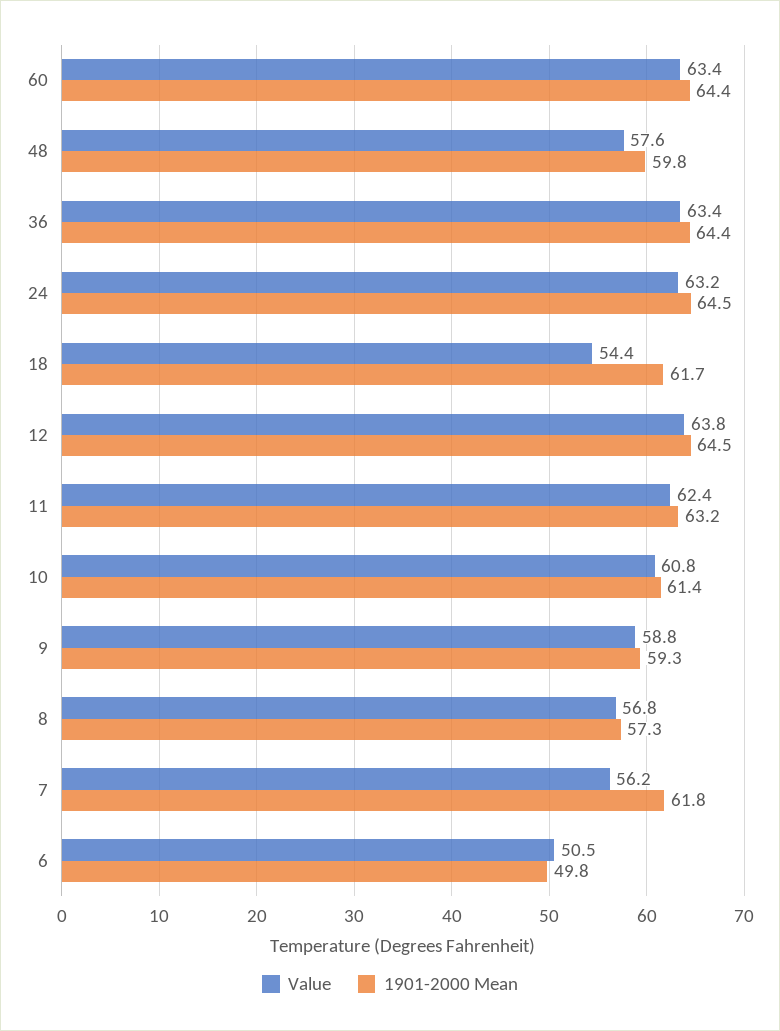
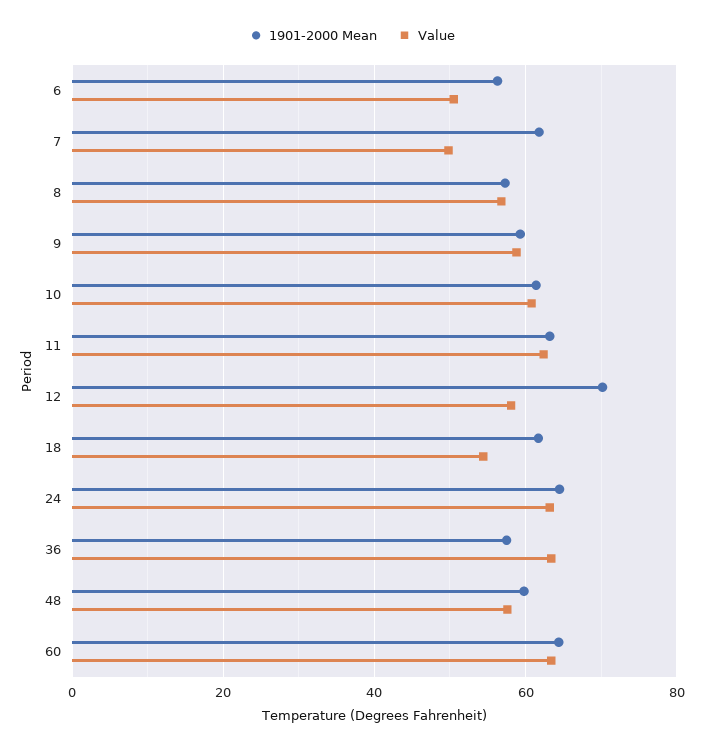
1901-2000 Mean, 36: 64.4 -> 58
Value, 12: 63.8 -> 58
1901-2000 Mean, 12: 64.5 -> 70
Value, 7: 56.2 -> 50
1901-2000 Mean, 6: 49.8 -> 56

